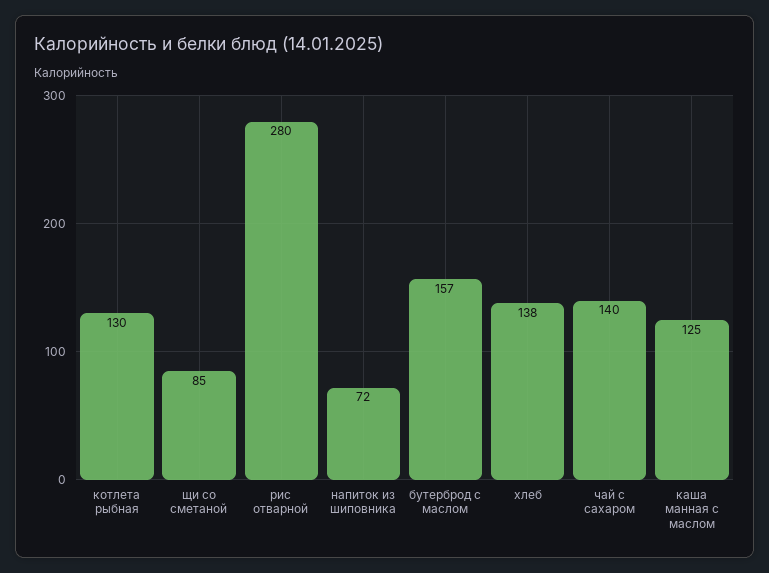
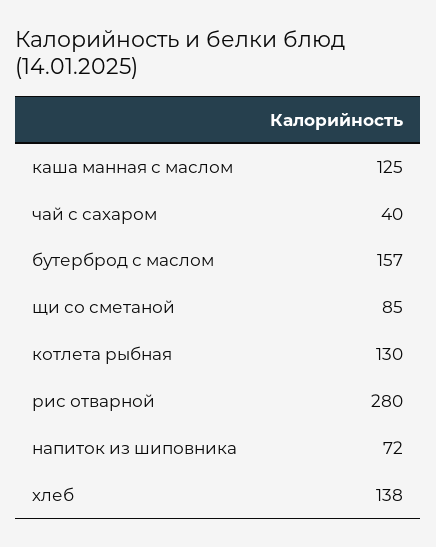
чай с сахаром: 140 -> 40

